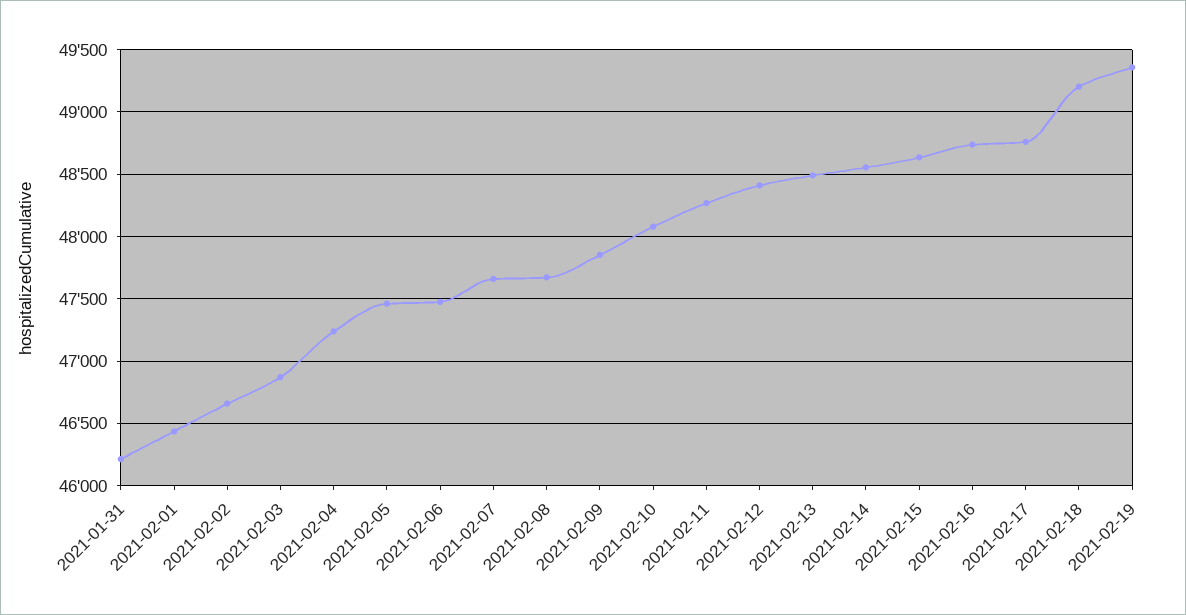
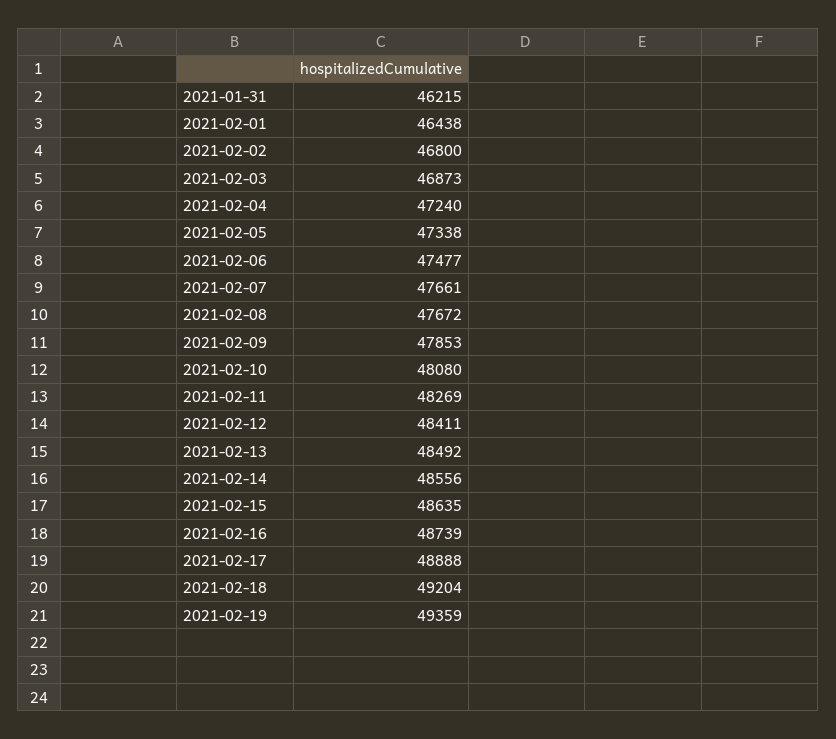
2021-02-02: 46650 -> 46800
2021-02-05: 47450 -> 47338
2021-02-17: 48750 -> 48888

